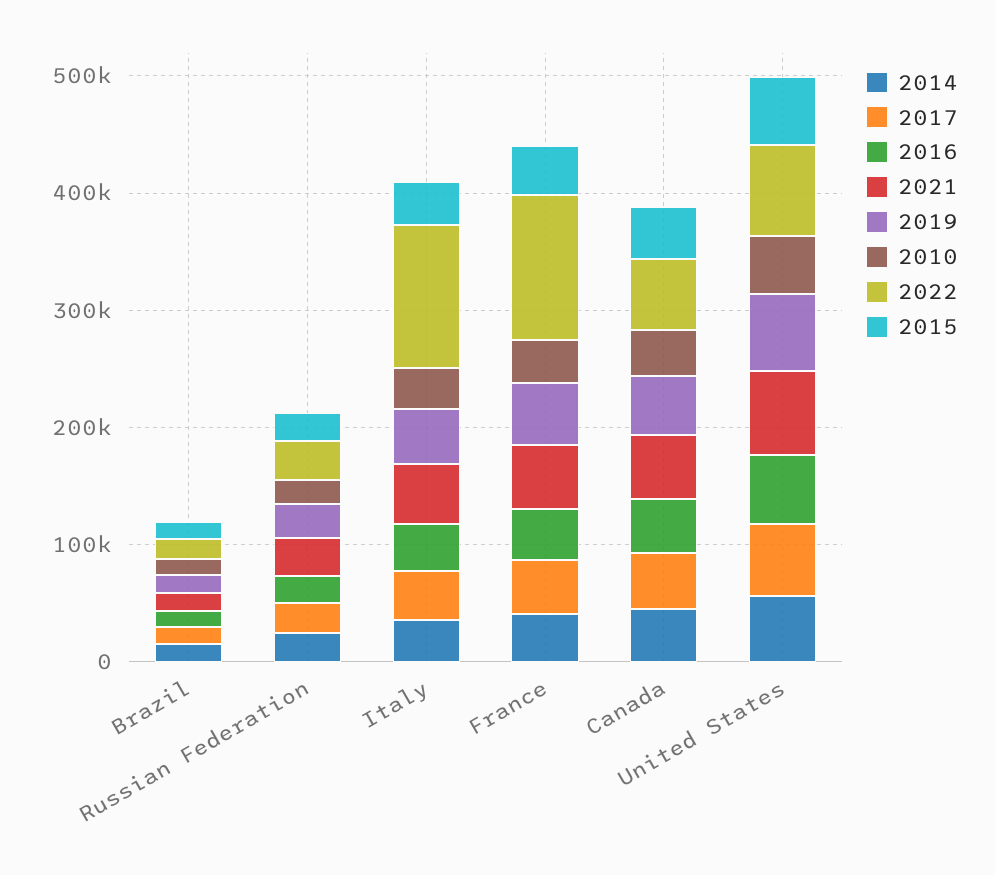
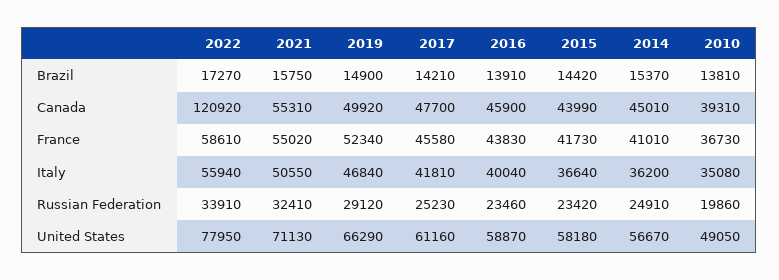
2022, Italy: 120000 -> 55940
2022, France: 120000 -> 58610
2022, Canada: 60000 -> 120920

